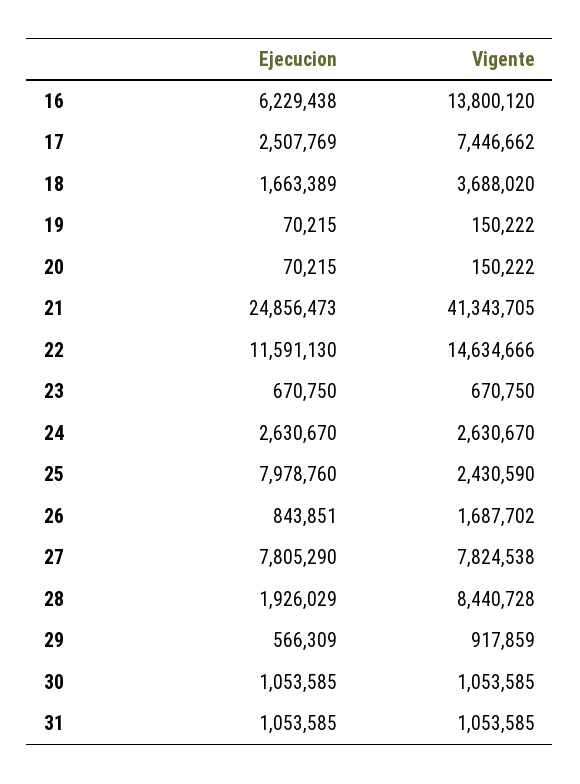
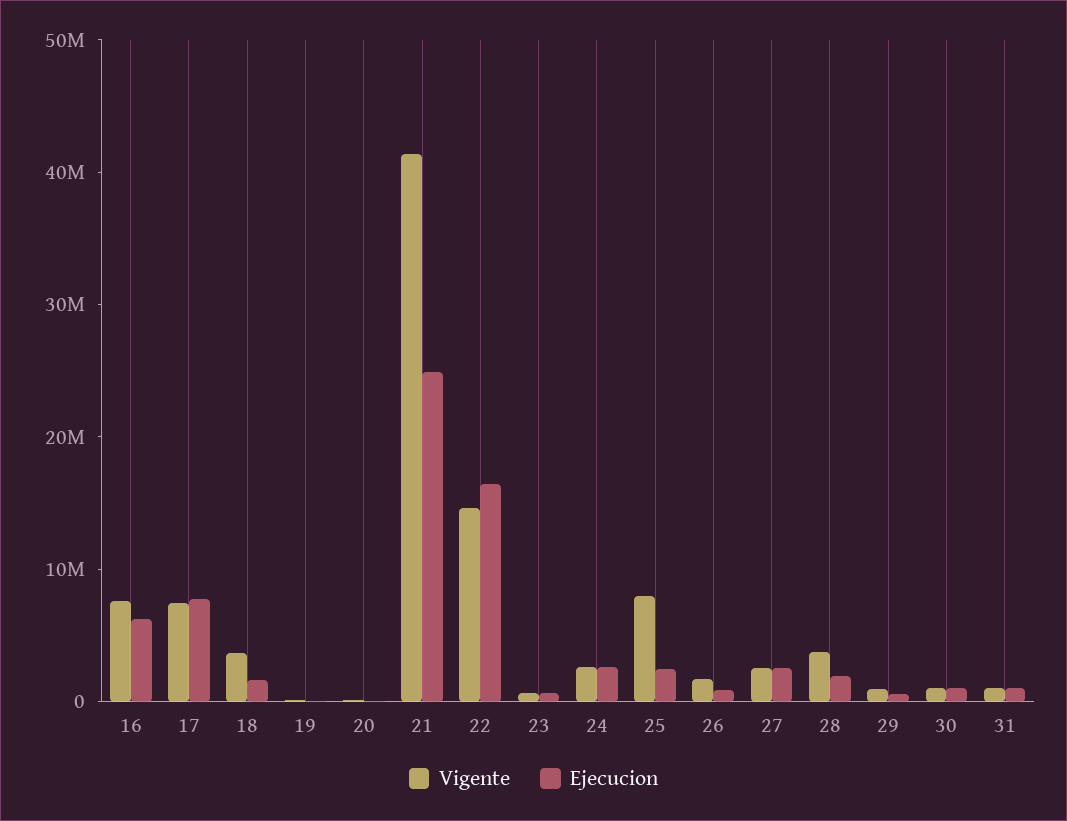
Vigente, 16: 13800120 -> 8000000
Ejecucion, 17: 2507769 -> 8000000
Ejecucion, 22: 11591130 -> 16000000
Ejecucion, 25: 7978760 -> 2000000
Vigente, 25: 2430590 -> 8000000
Ejecucion, 27: 7805290 -> 2000000
Vigente, 27: 7824538 -> 2000000
Vigente, 28: 8440728 -> 4000000

